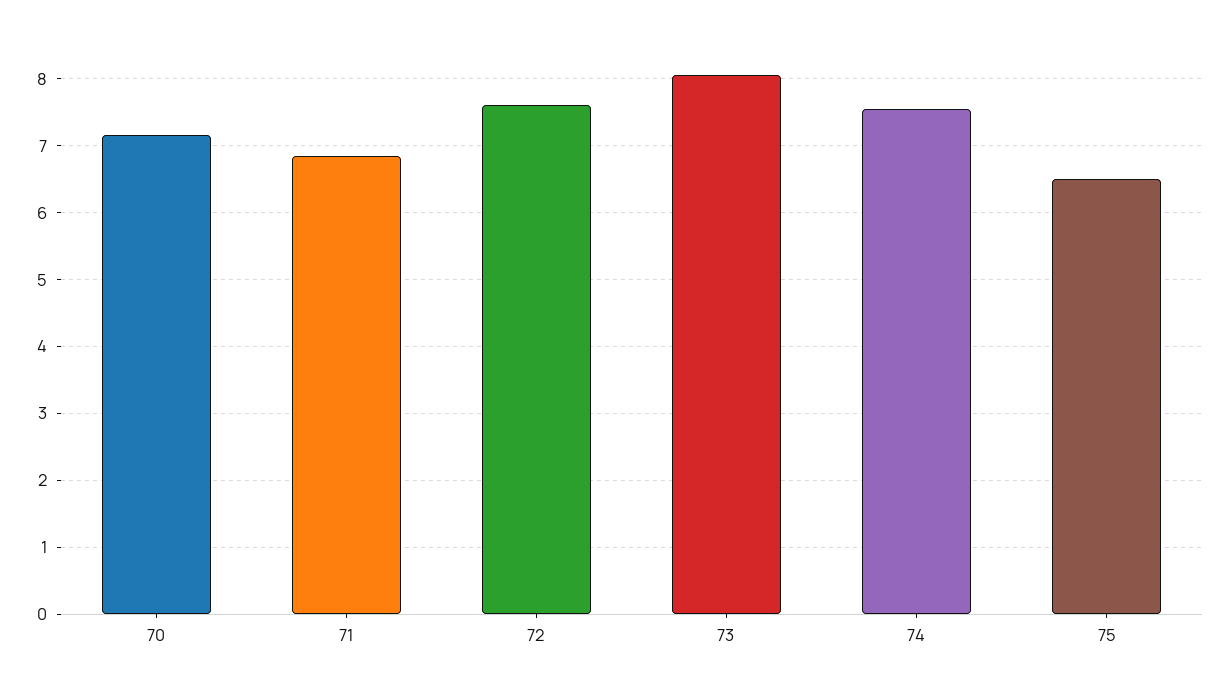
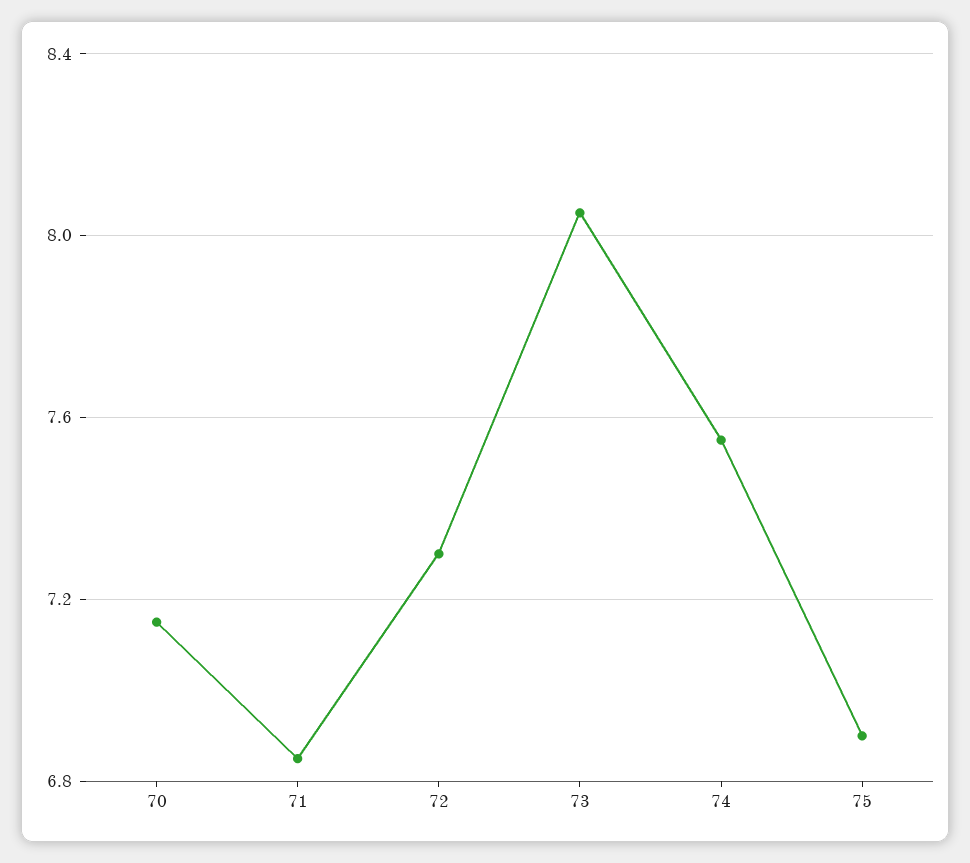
72: 7.6 -> 7.3
75: 6.5 -> 6.9

